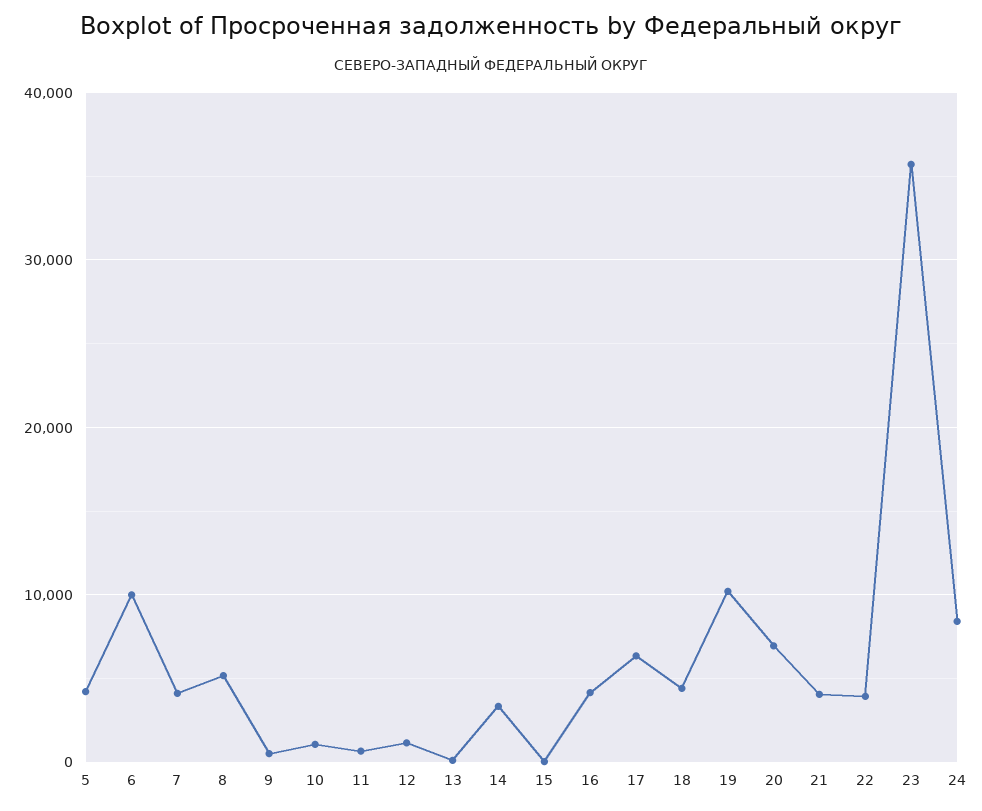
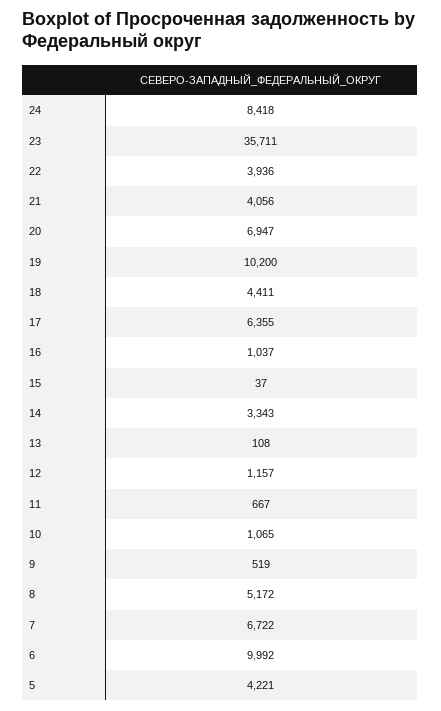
7: 4000 -> 6722
16: 4000 -> 1037

